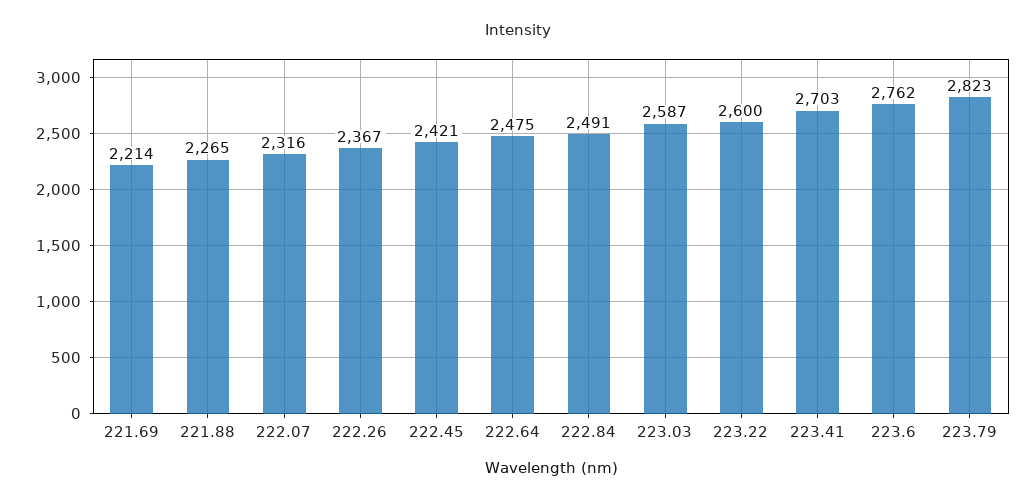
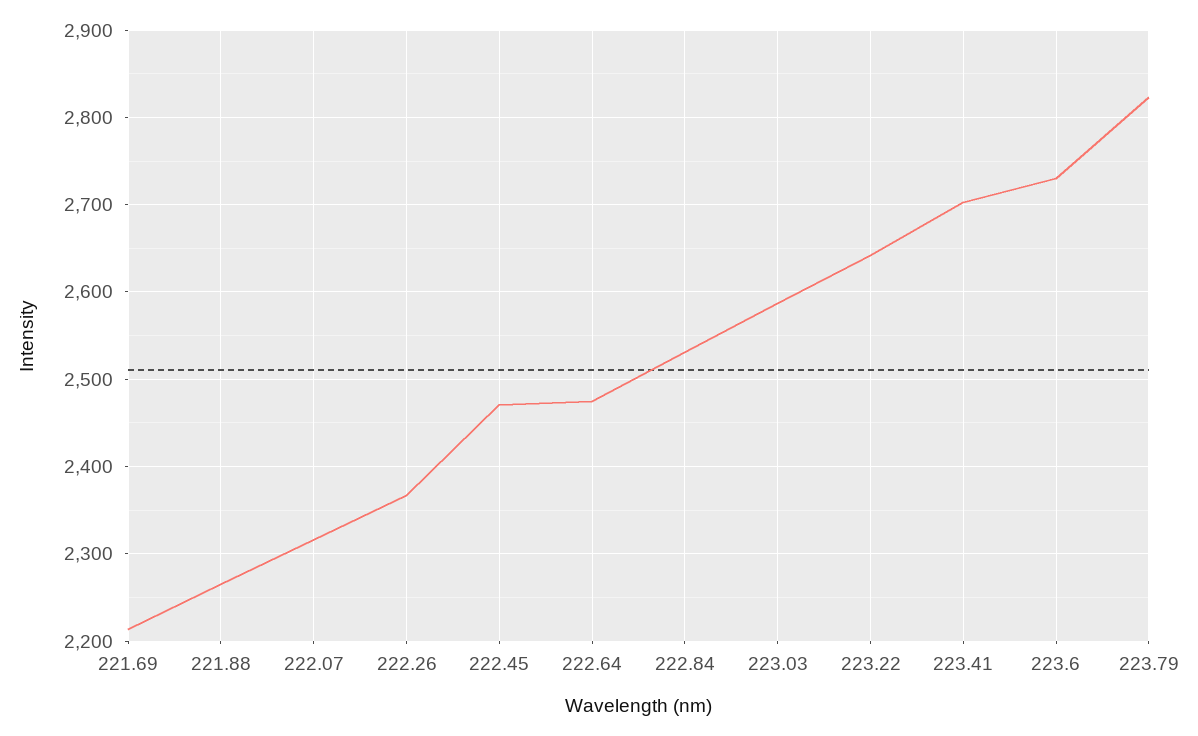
222.45: 2421 -> 2470
222.84: 2491 -> 2530
223.22: 2600 -> 2640
223.6: 2762 -> 2730

